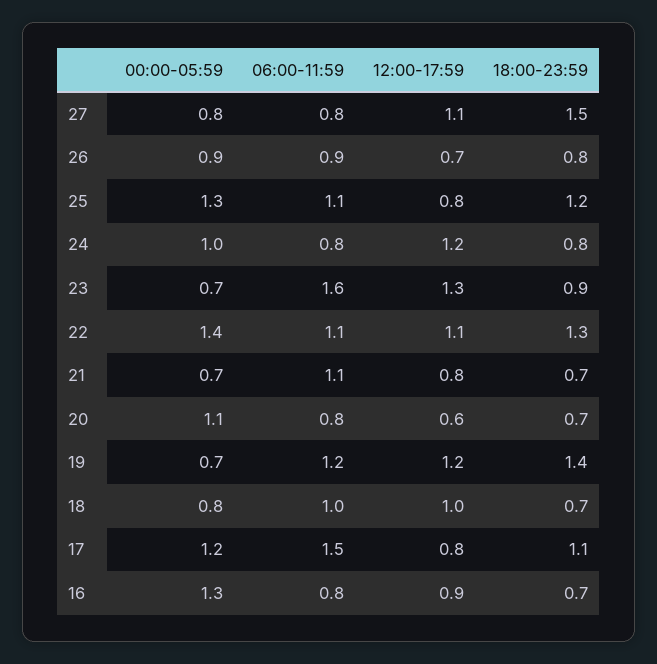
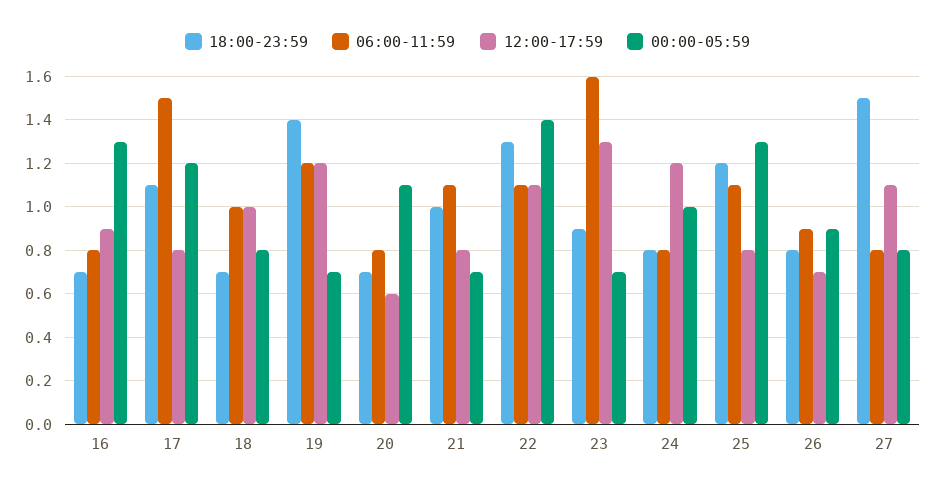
18:00-23:59, 21: 0.7 -> 1

